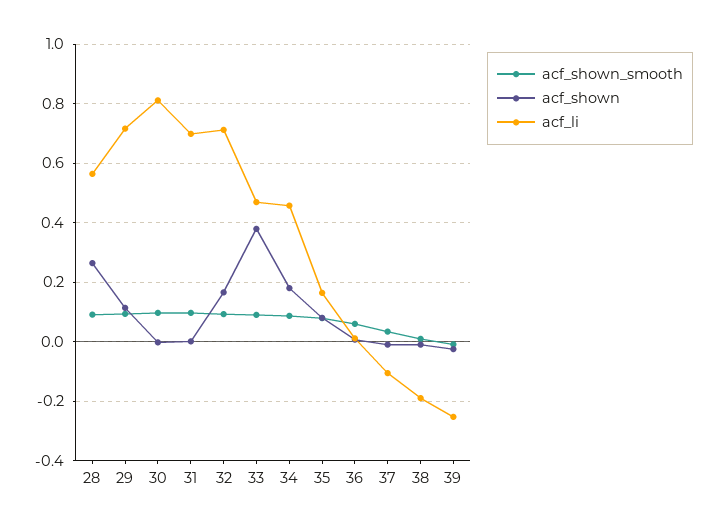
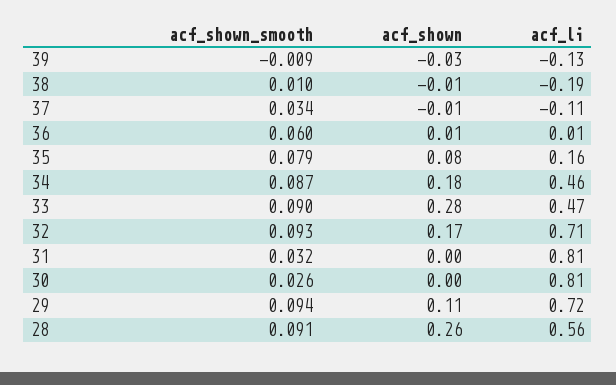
acf_shown_smooth, 30: 0.1 -> 0.026
acf_shown_smooth, 31: 0.1 -> 0.032
acf_li, 31: 0.7 -> 0.81
acf_shown, 33: 0.375 -> 0.28
acf_li, 39: -0.25 -> -0.13

